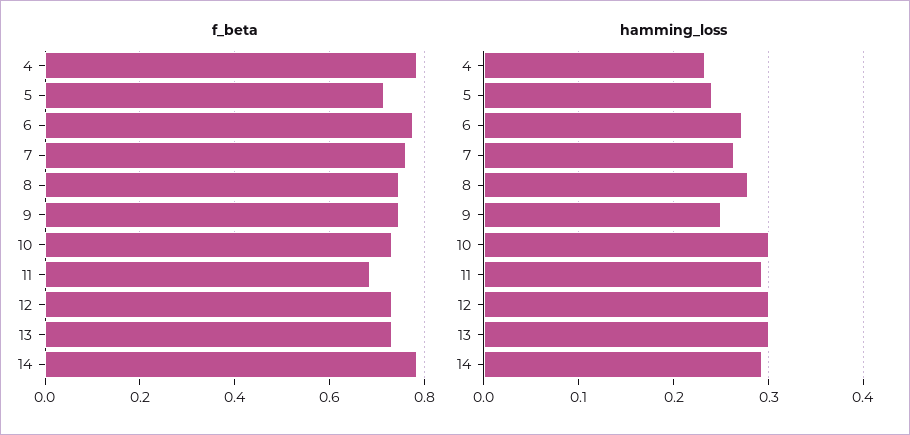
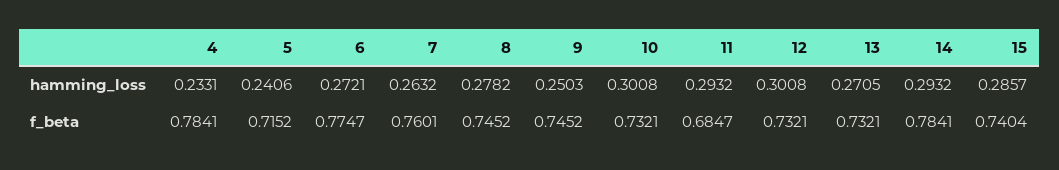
hamming_loss, 13: 0.3 -> 0.2705
hamming_loss, 15: none -> 0.2857
f_beta, 15: none -> 0.7404

